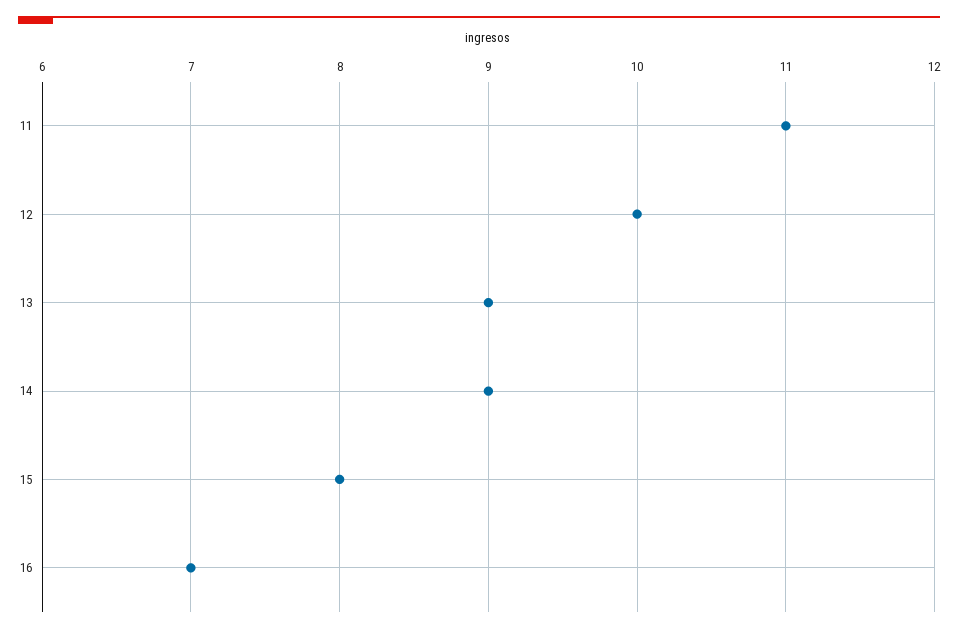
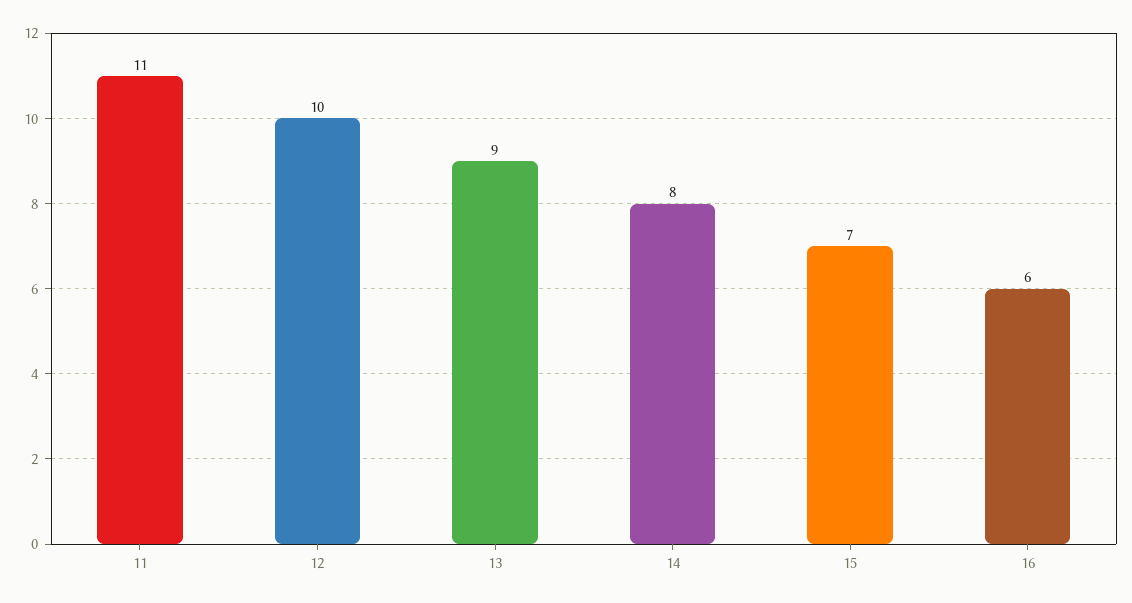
14: 9 -> 8
15: 8 -> 7
16: 7 -> 6

